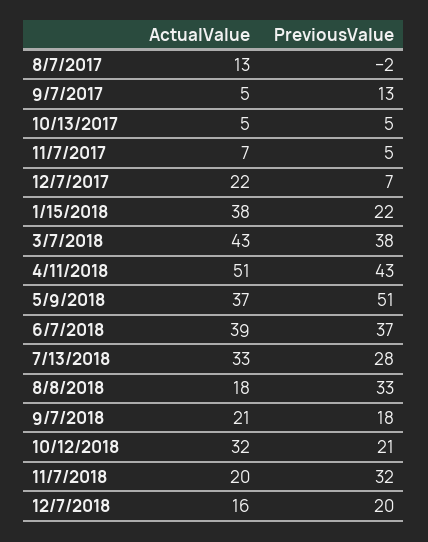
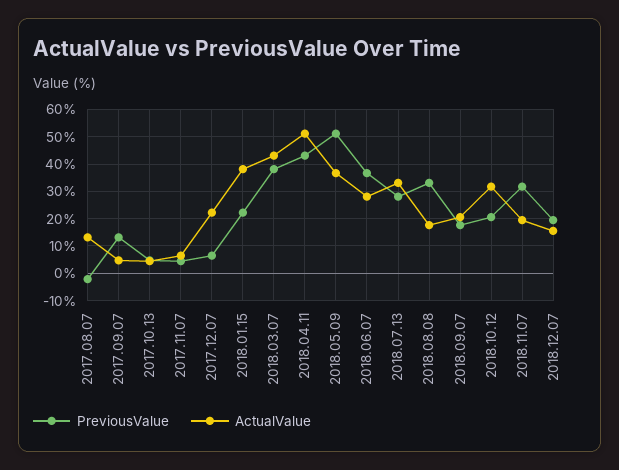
ActualValue, 6/7/2018: 39 -> 27.5

